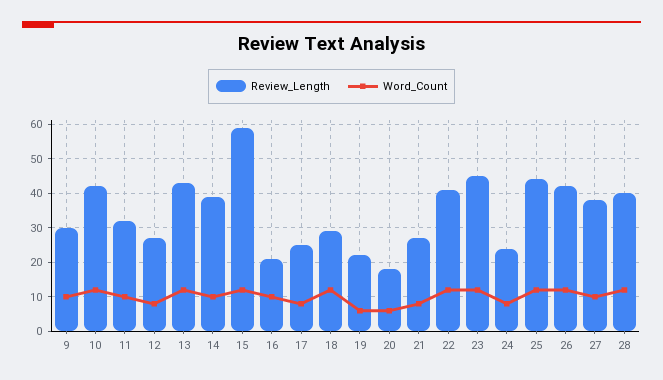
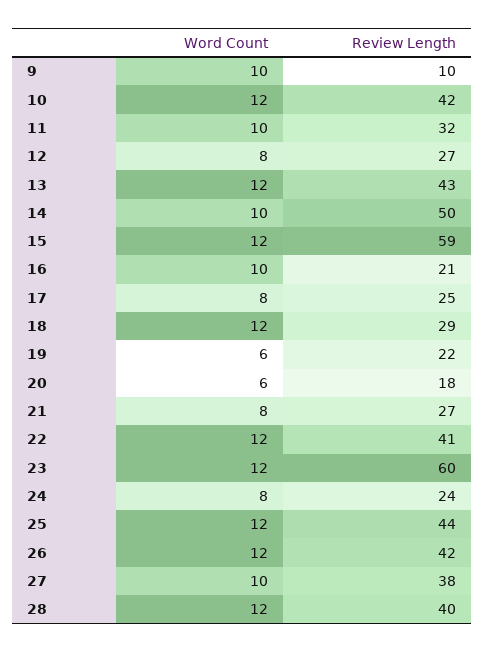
Review_Length, 9: 30 -> 10
Review_Length, 14: 40 -> 50
Review_Length, 23: 45 -> 60

